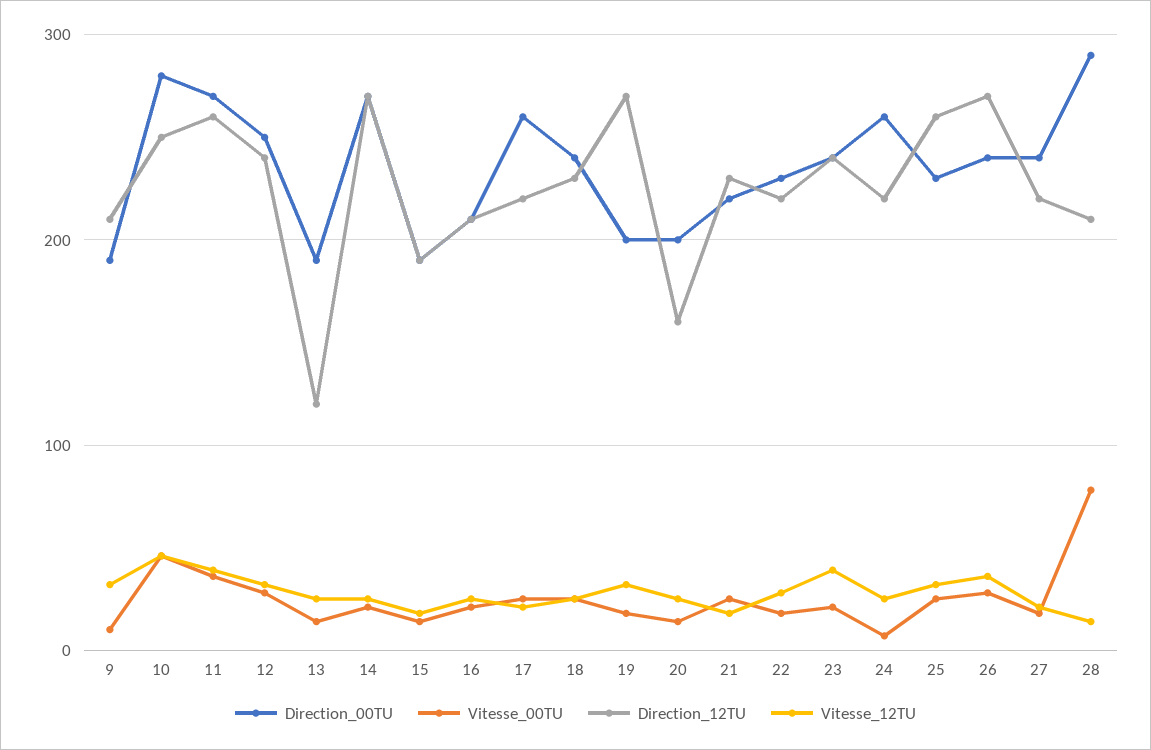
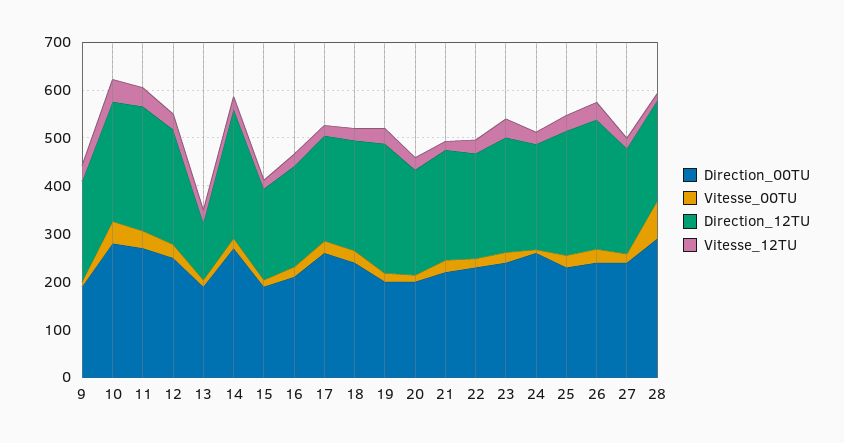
Direction_12TU, 20: 160 -> 220

